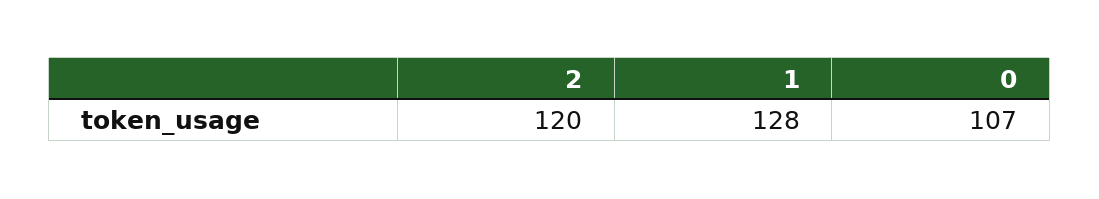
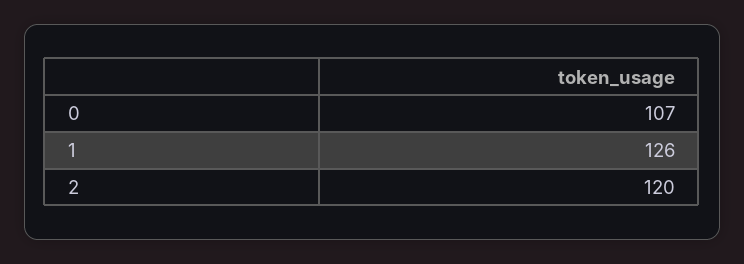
1: 128 -> 126

